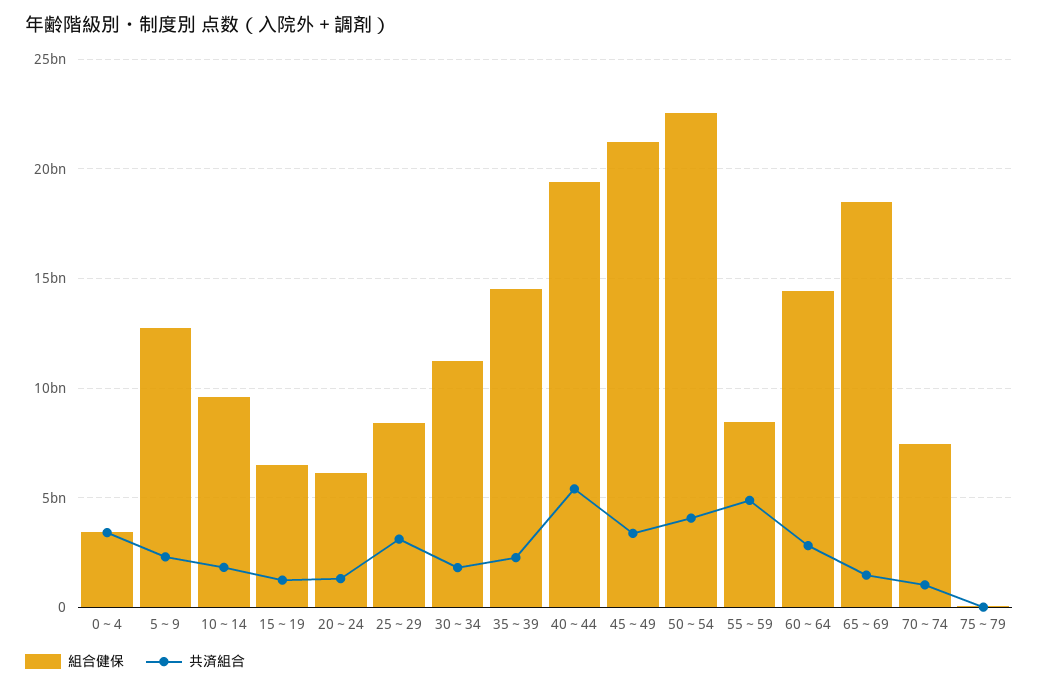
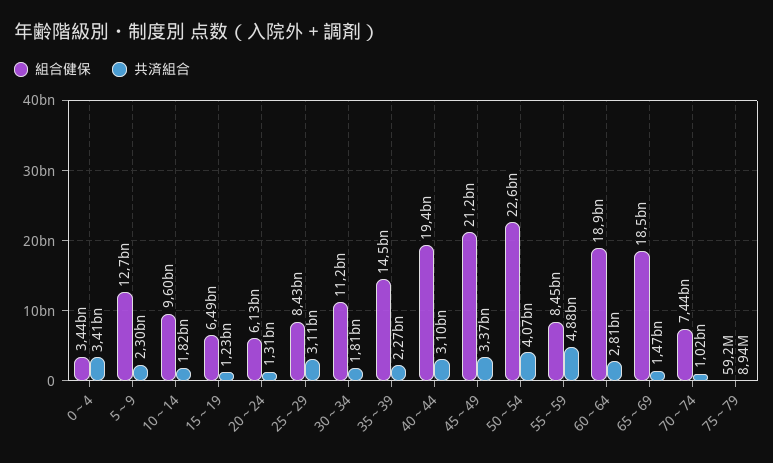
共済組合, 40～44: 5500000000 -> 3100000000
組合健保, 60～64: 14500000000 -> 18900000000

